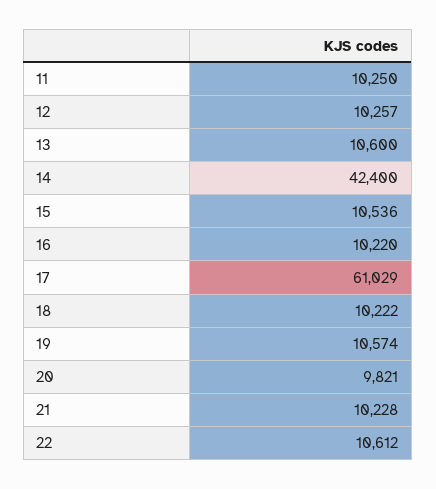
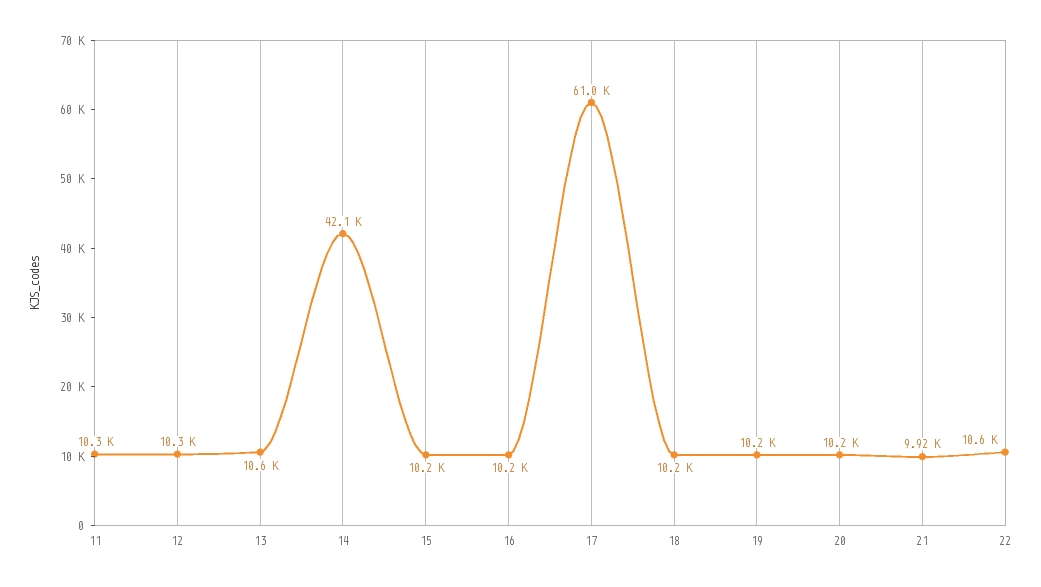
14: 42400 -> 42100
15: 10536 -> 10200
19: 10574 -> 10200
20: 9821 -> 10200
21: 10228 -> 9920

